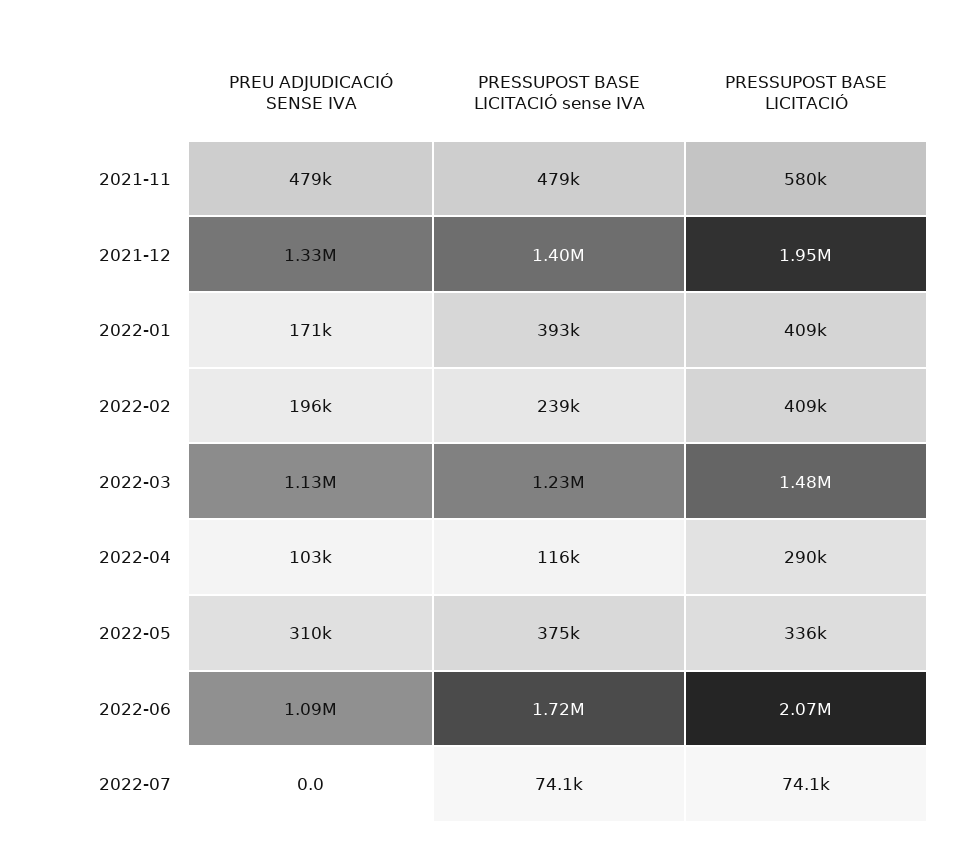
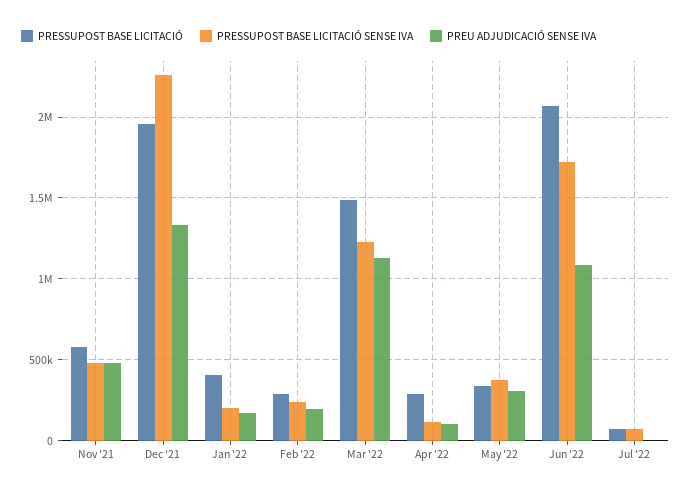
PRESSUPOST BASE LICITACIÓ sense IVA, 2021-12: 1400000 -> 2250000
PRESSUPOST BASE LICITACIÓ sense IVA, 2022-01: 393000 -> 200000
PRESSUPOST BASE LICITACIÓ, 2022-02: 409000 -> 300000

